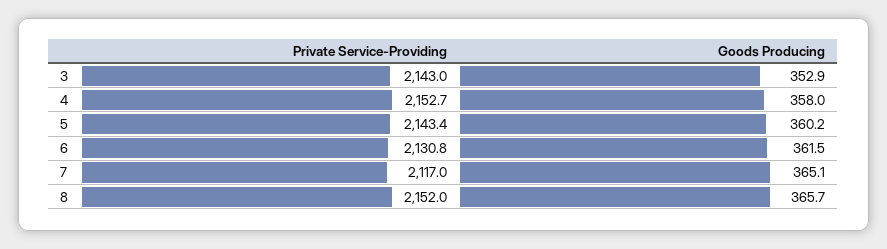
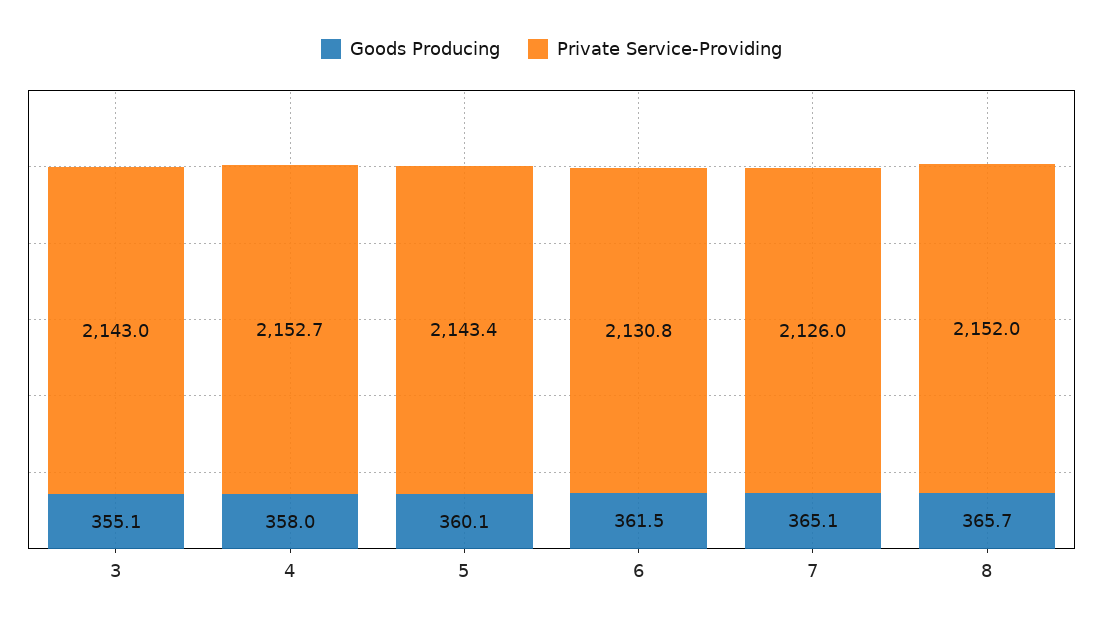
Goods Producing, 3: 352.9 -> 355.1
Goods Producing, 5: 360.2 -> 360.1
Private Service-Providing, 7: 2117 -> 2126

